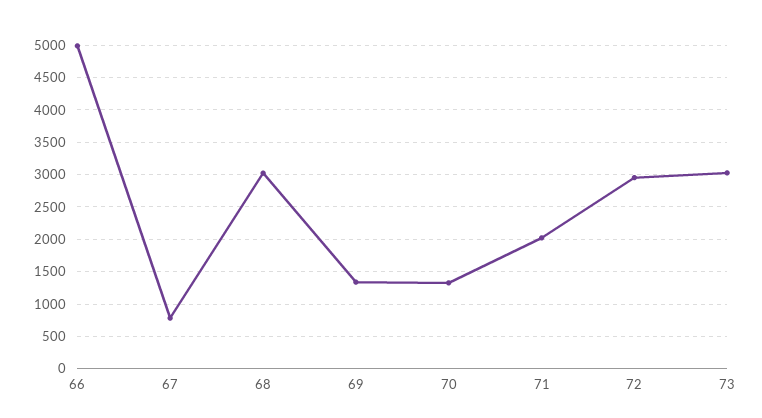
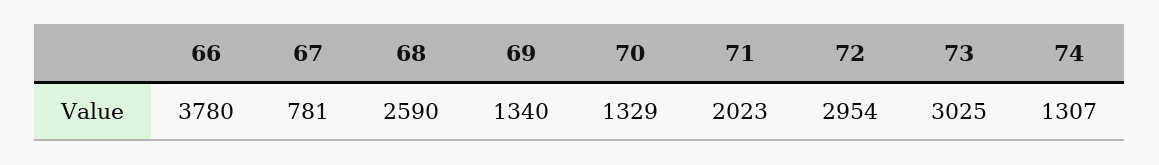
66: 5000 -> 3780
68: 3000 -> 2590
74: none -> 1307

